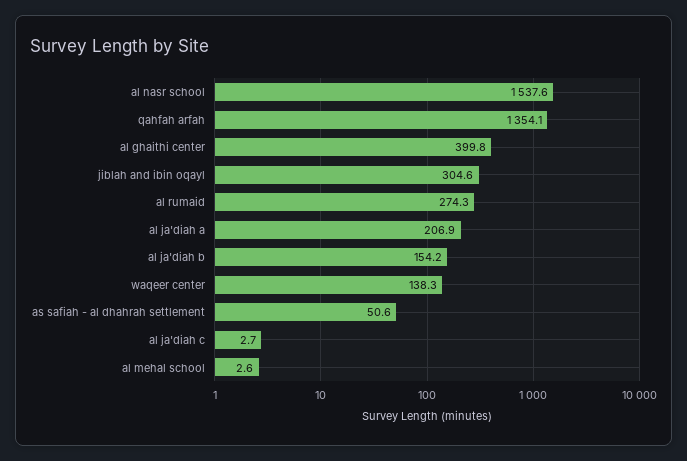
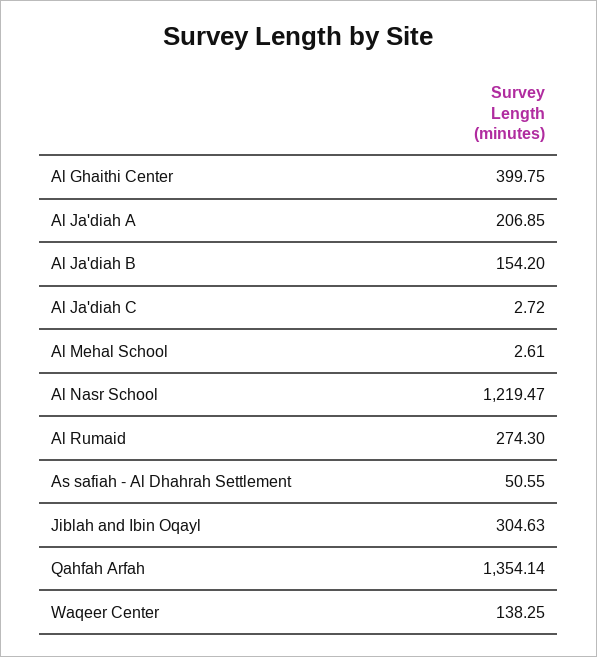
al nasr school: 1537.6 -> 1219.47

